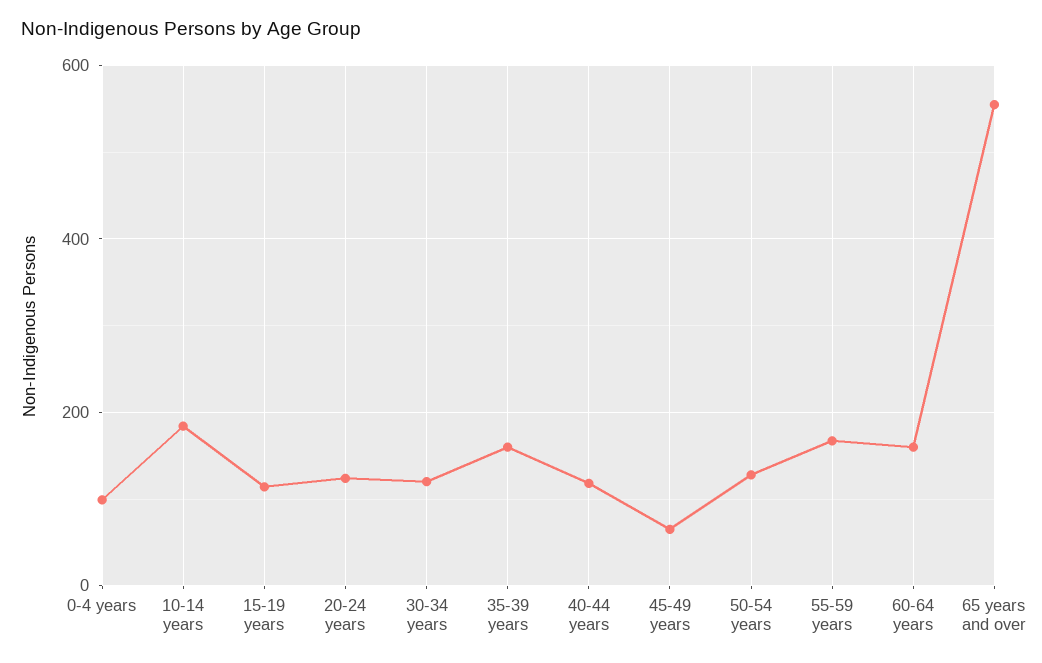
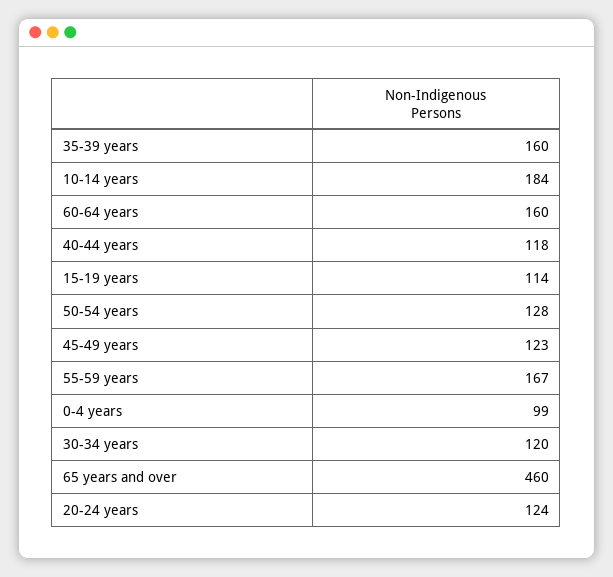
45-49 years: 60 -> 123
65 years and over: 560 -> 460

